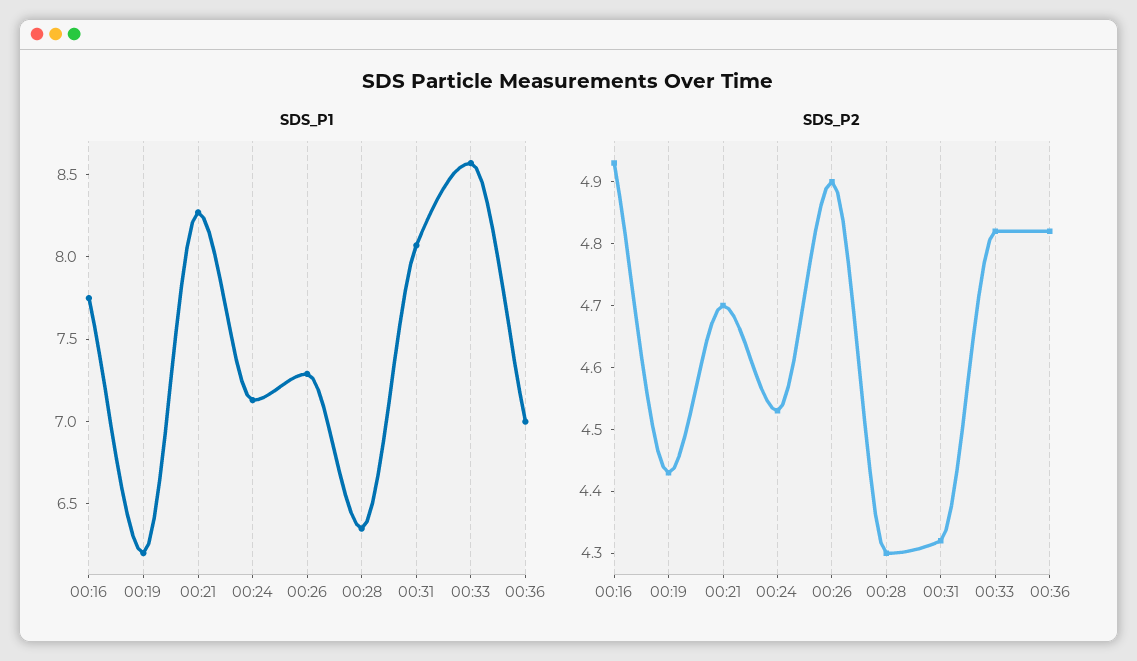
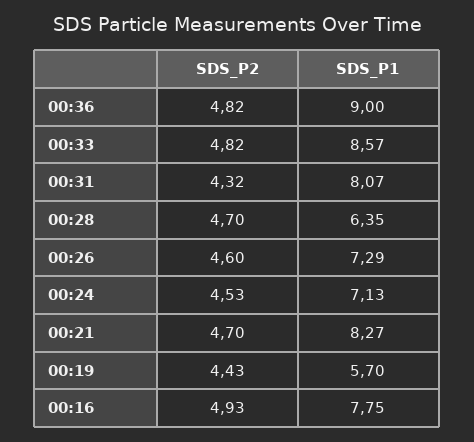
SDS_P1, 00:19: 6.2 -> 5.7
SDS_P1, 00:36: 7 -> 9
SDS_P2, 00:26: 4.9 -> 4.6
SDS_P2, 00:28: 4.3 -> 4.7

